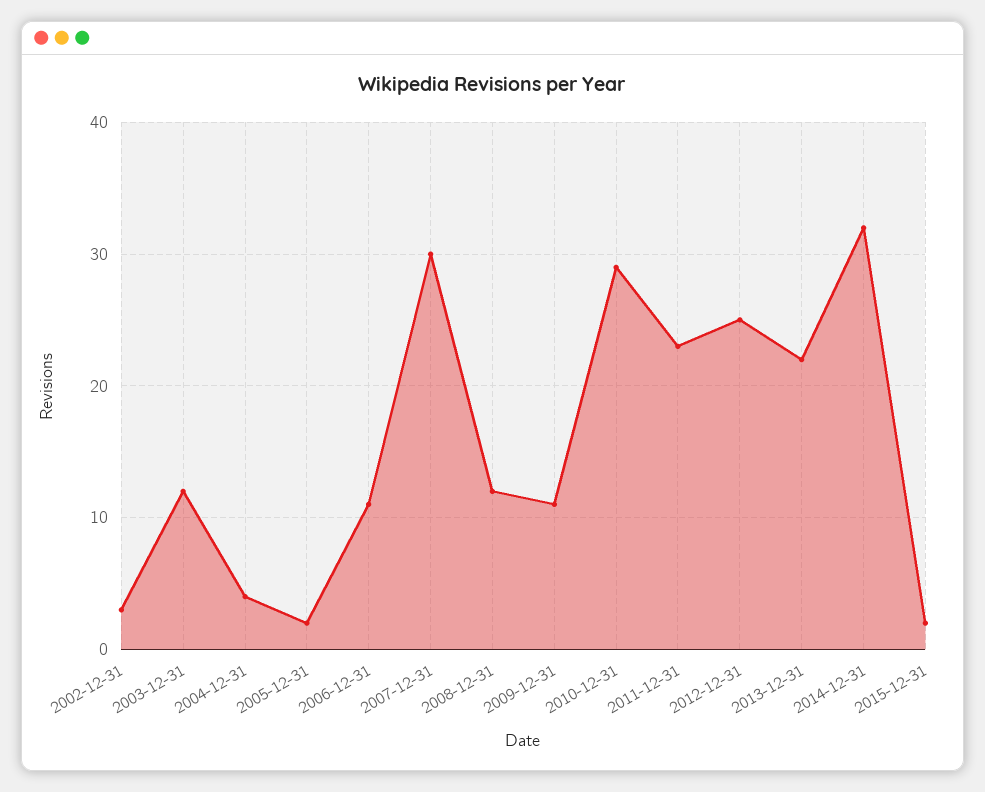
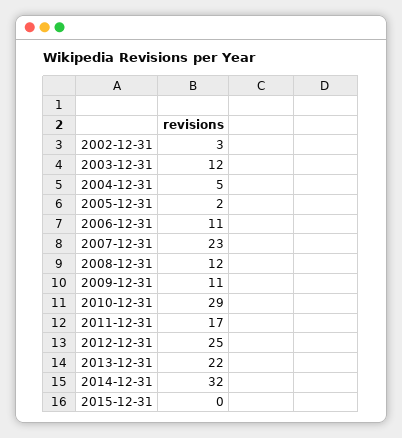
2004-12-31: 4 -> 5
2007-12-31: 30 -> 23
2011-12-31: 23 -> 17
2015-12-31: 2 -> 0

